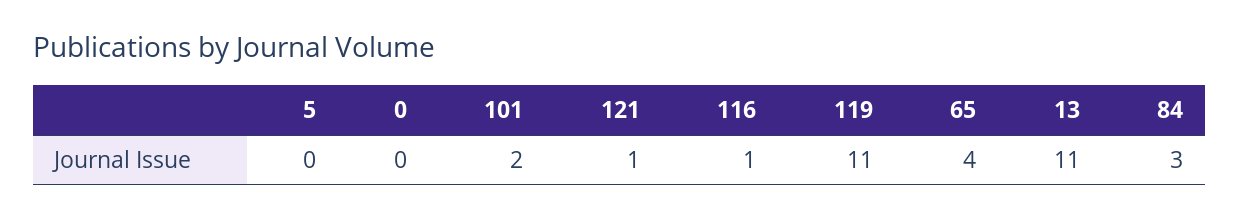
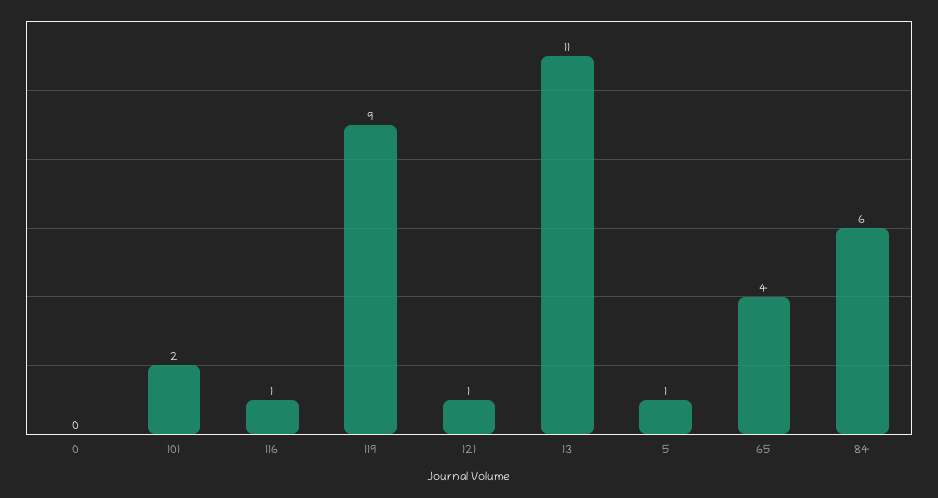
5: 0 -> 1
119: 11 -> 9
84: 3 -> 6

